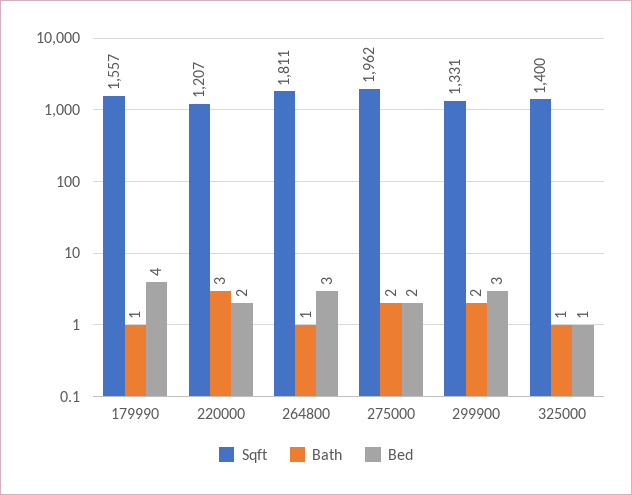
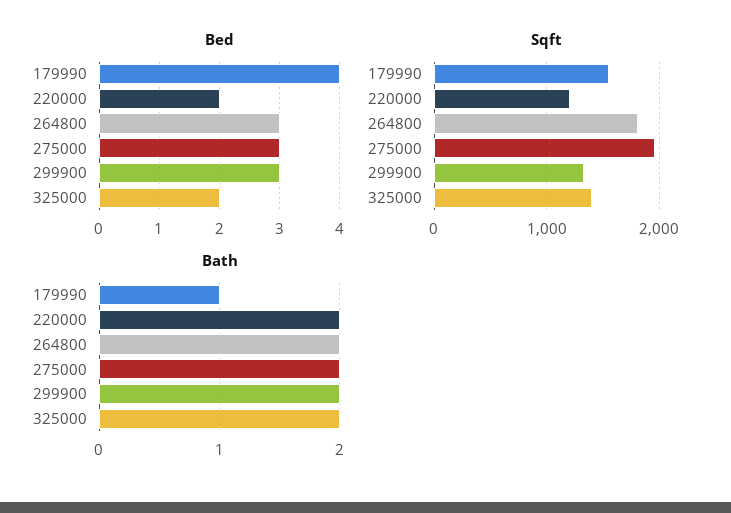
Bath, 220000: 3 -> 2
Bath, 264800: 1 -> 2
Bed, 275000: 2 -> 3
Bath, 325000: 1 -> 2
Bed, 325000: 1 -> 2

